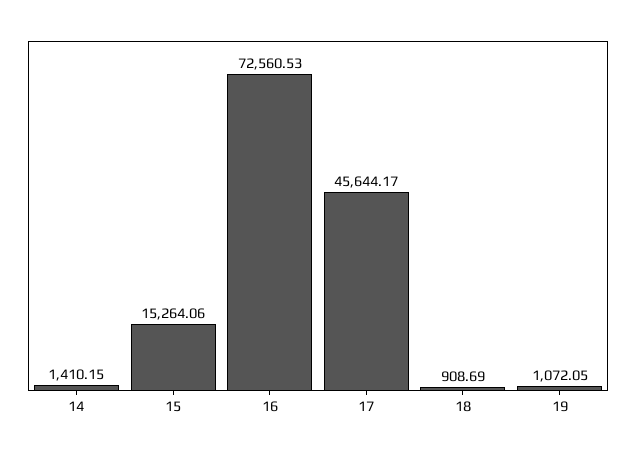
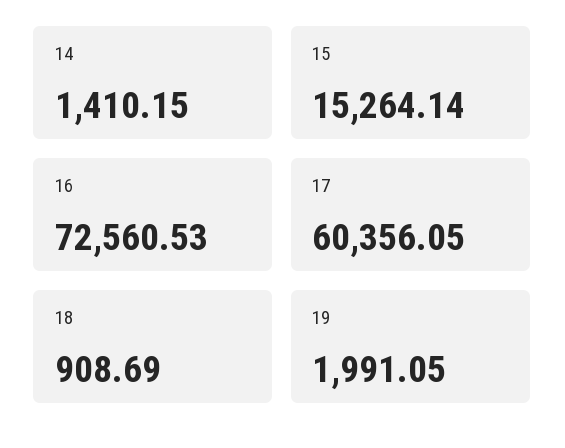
15: 15264.06 -> 15264.14
17: 45644.17 -> 60356.05
19: 1072.05 -> 1991.05

